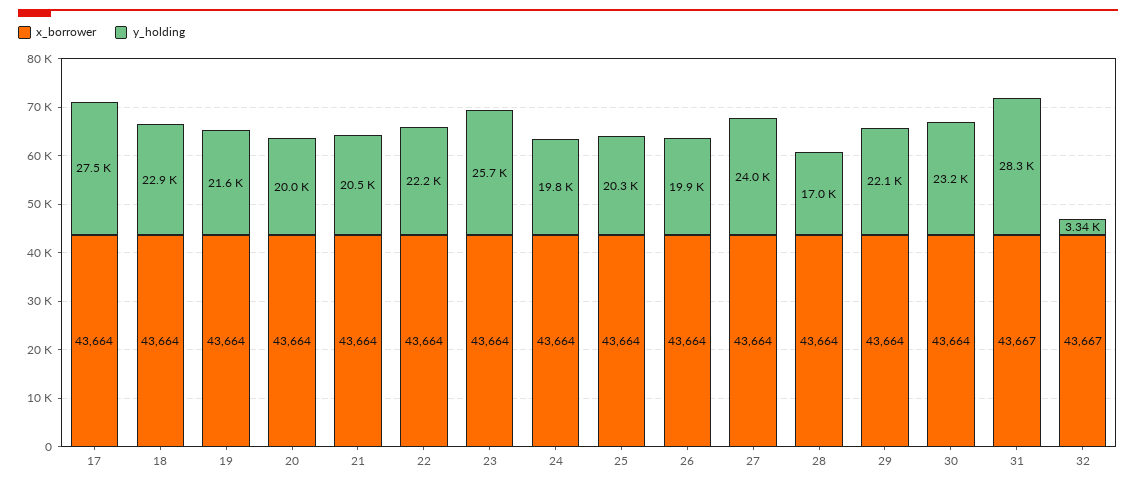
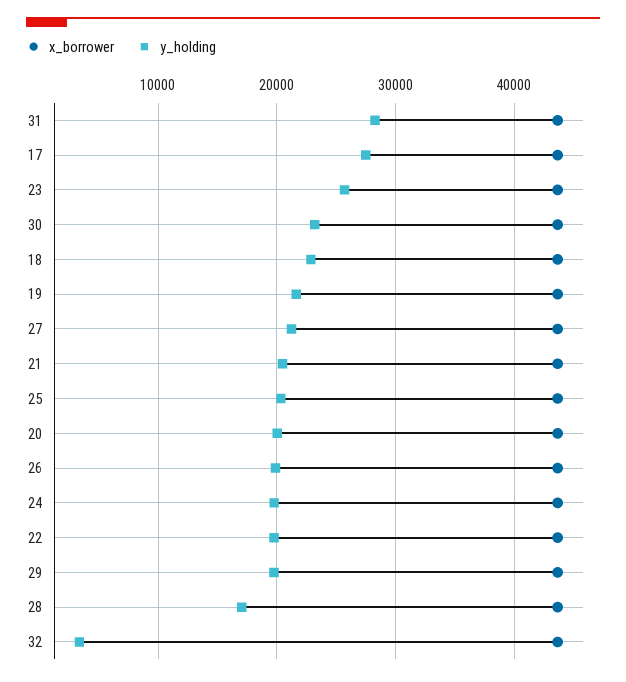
y_holding, 22: 22200 -> 20000
y_holding, 27: 24000 -> 21000
y_holding, 29: 22100 -> 20000

